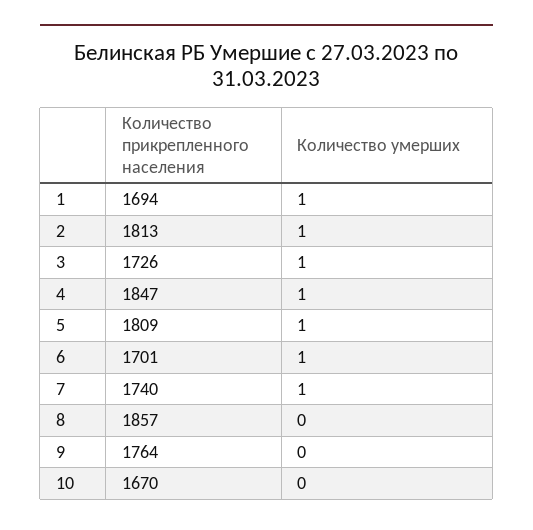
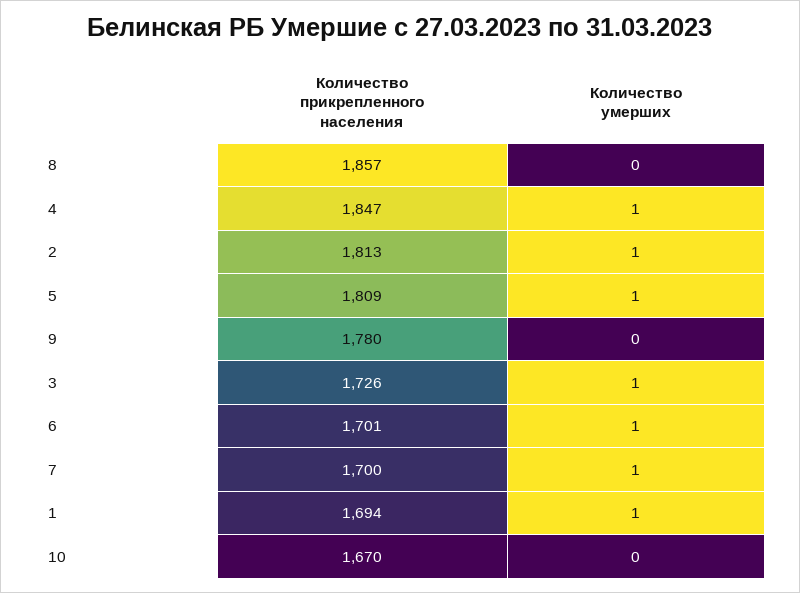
Количество прикрепленного населения, 7: 1740 -> 1700
Количество прикрепленного населения, 9: 1764 -> 1780

